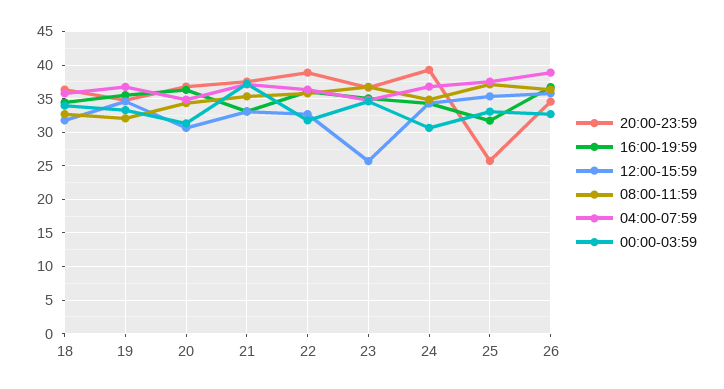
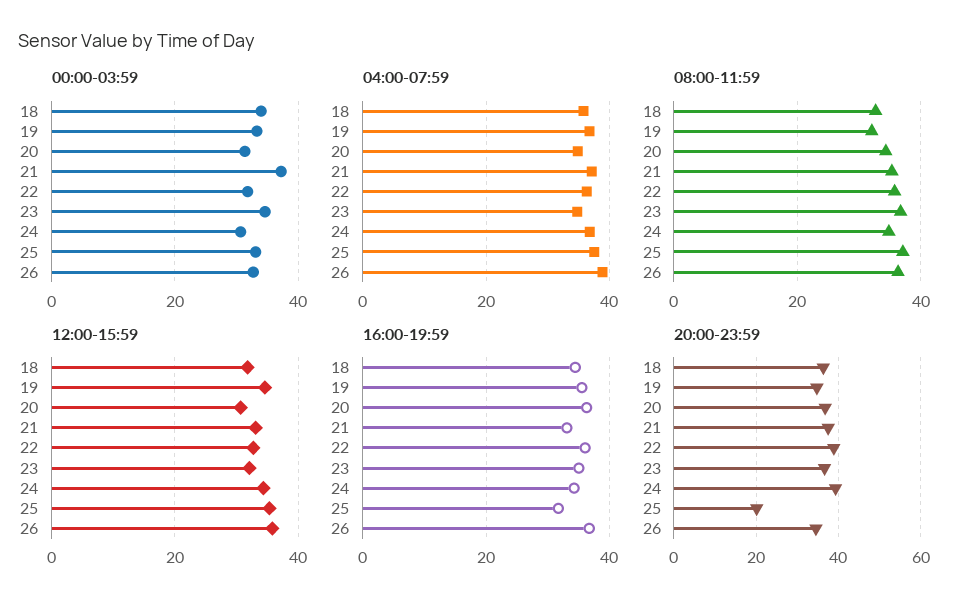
12:00-15:59, 23: 26 -> 32
20:00-23:59, 25: 26 -> 20

